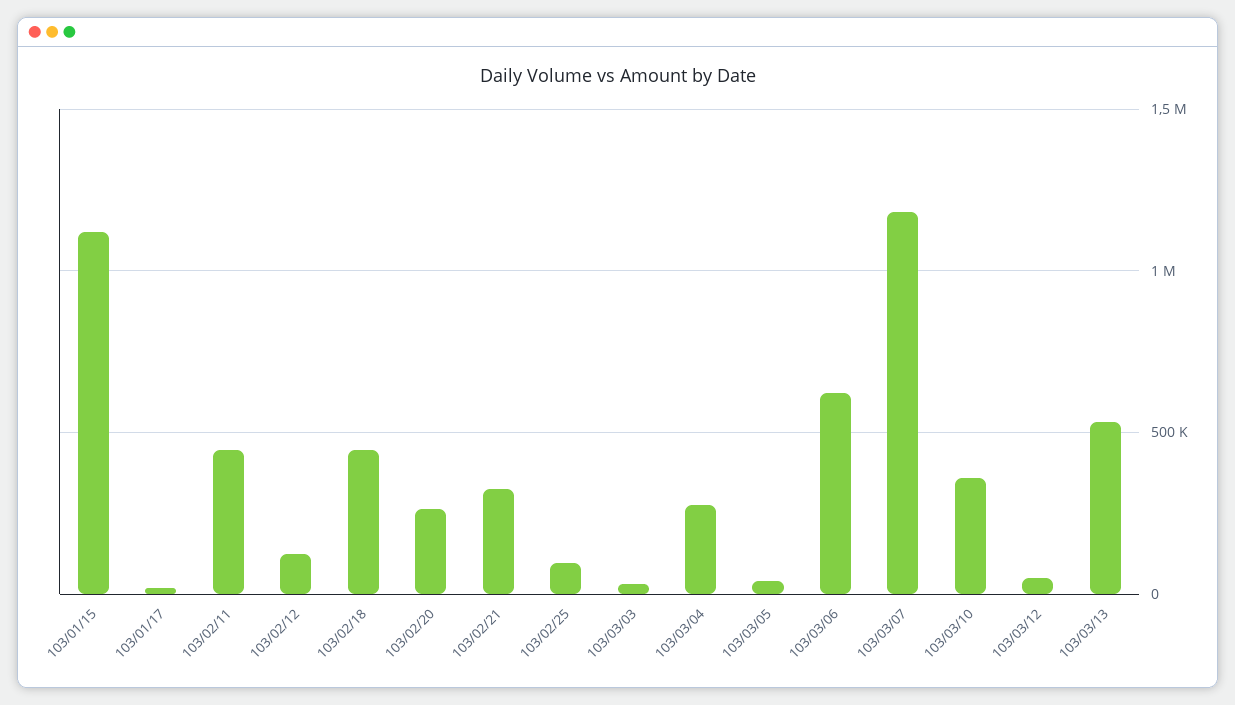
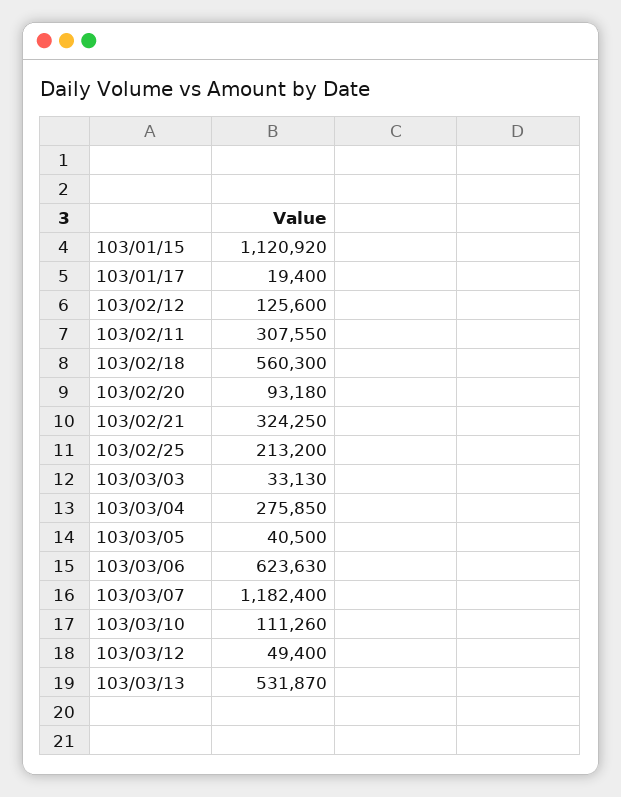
103/02/11: 450000 -> 307550
103/02/18: 450000 -> 560300
103/02/20: 250000 -> 93180
103/02/25: 100000 -> 213200
103/03/10: 350000 -> 111260

